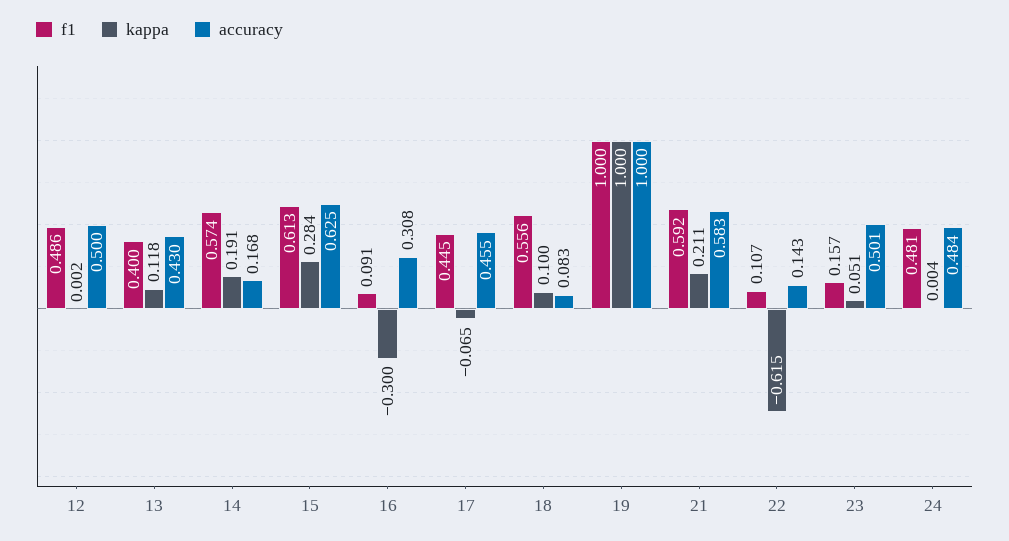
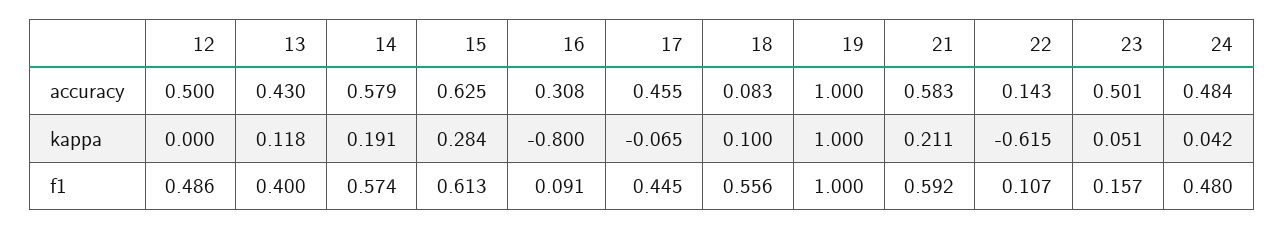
kappa, 12: 0.002 -> 0
accuracy, 14: 0.168 -> 0.579
kappa, 16: -0.3 -> -0.8
f1, 24: 0.481 -> 0.48
kappa, 24: 0.004 -> 0.042

